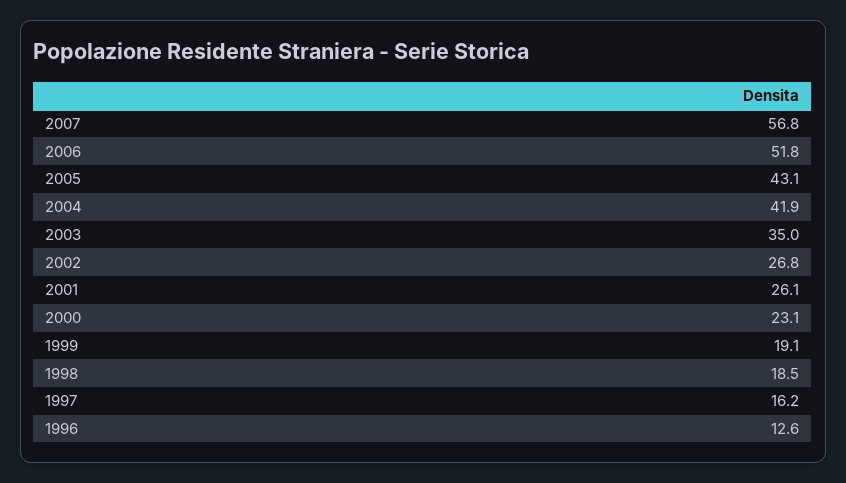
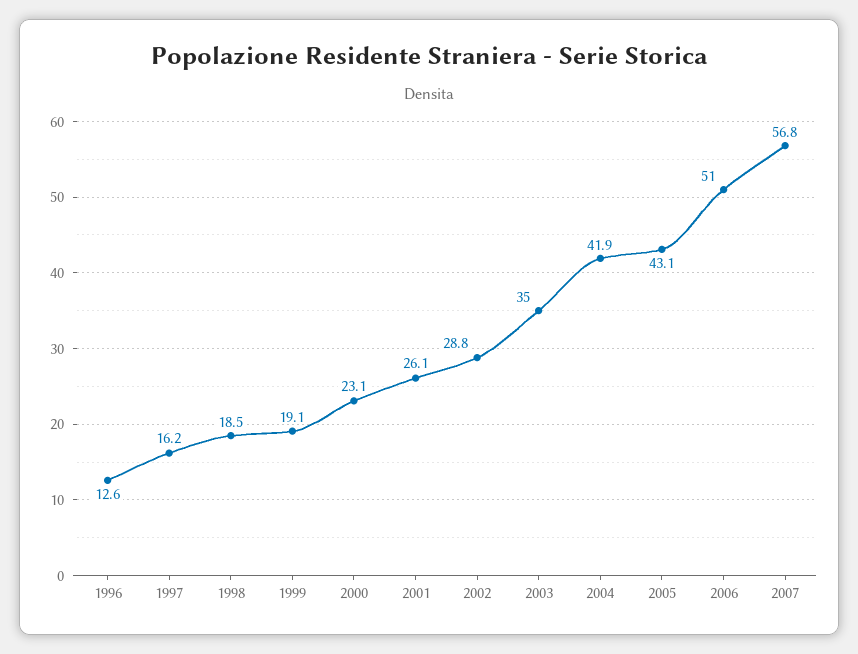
2006: 51.8 -> 51
2002: 26.8 -> 28.8

